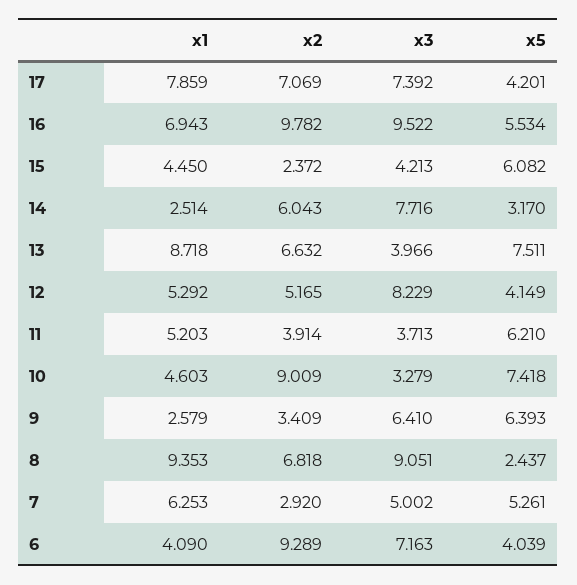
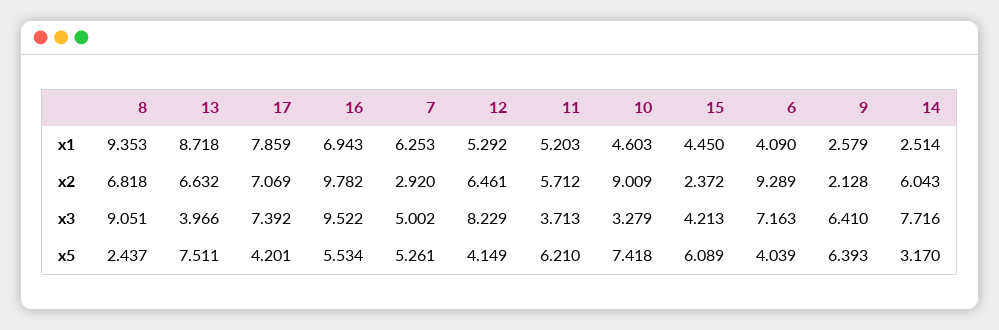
x5, 15: 6.082 -> 6.089
x2, 12: 5.165 -> 6.461
x2, 11: 3.914 -> 5.712
x2, 9: 3.409 -> 2.128

